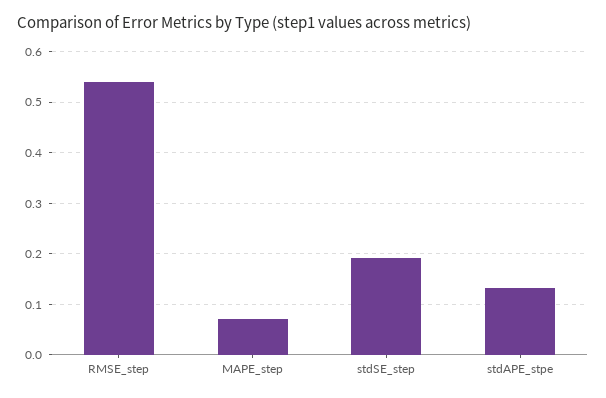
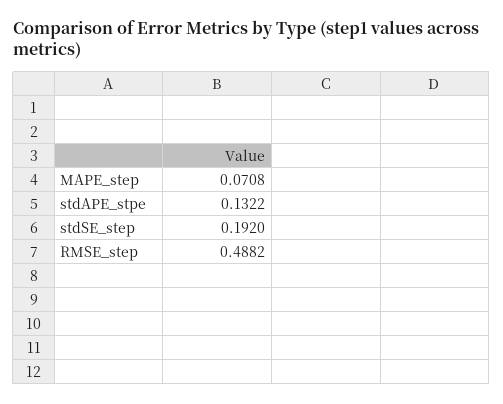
RMSE_step: 0.54 -> 0.4882

